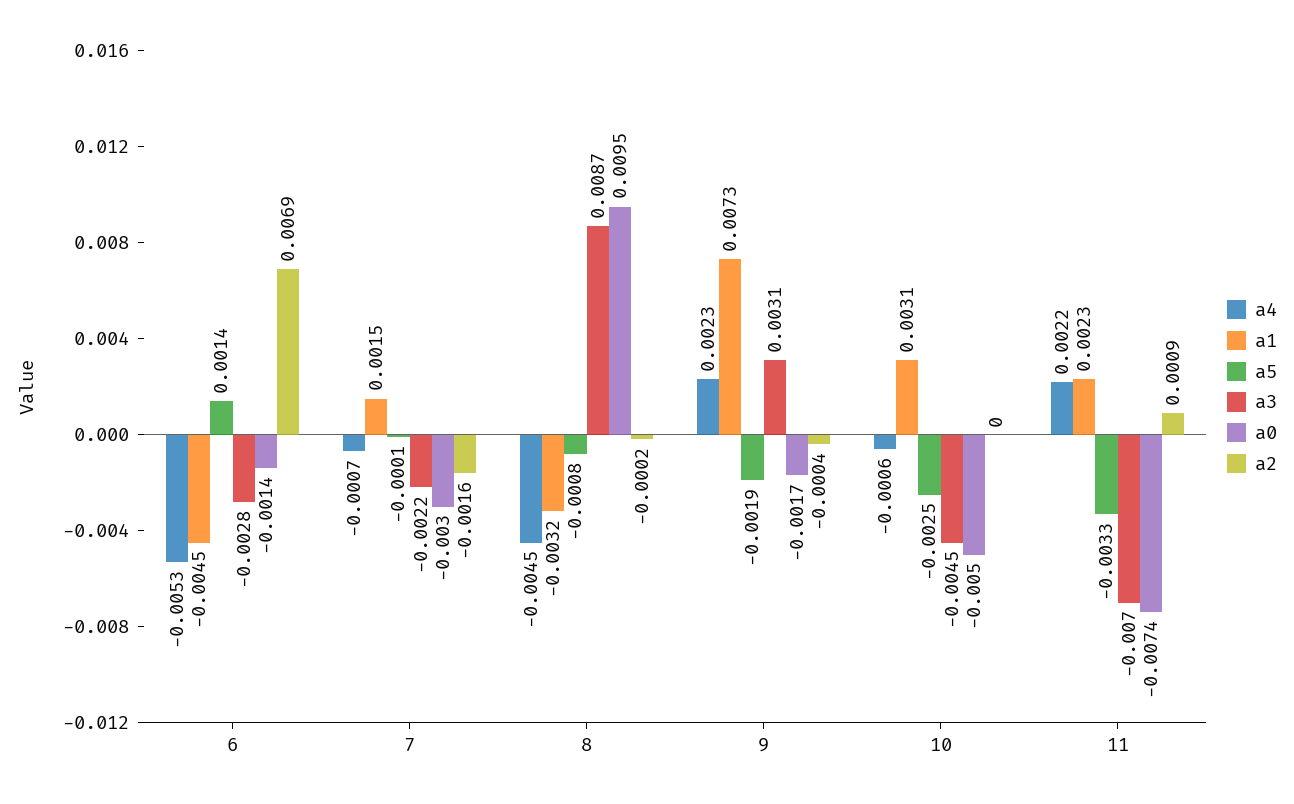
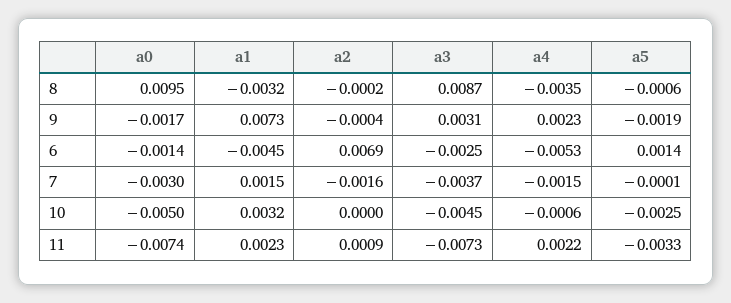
a3, 6: -0.0028 -> -0.0025
a4, 7: -0.0007 -> -0.0015
a3, 7: -0.0022 -> -0.0037
a4, 8: -0.0045 -> -0.0035
a5, 8: -0.0008 -> -0.0006
a1, 10: 0.0031 -> 0.0032
a3, 11: -0.007 -> -0.0073

